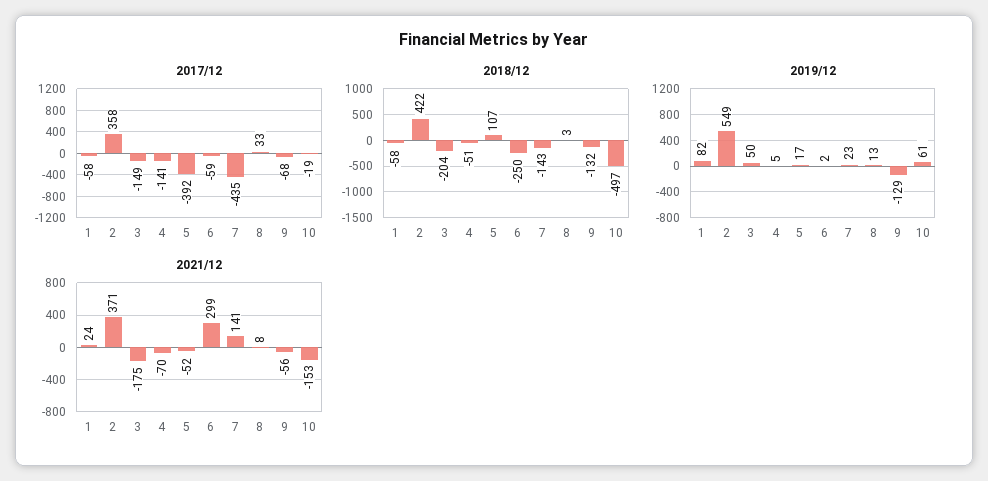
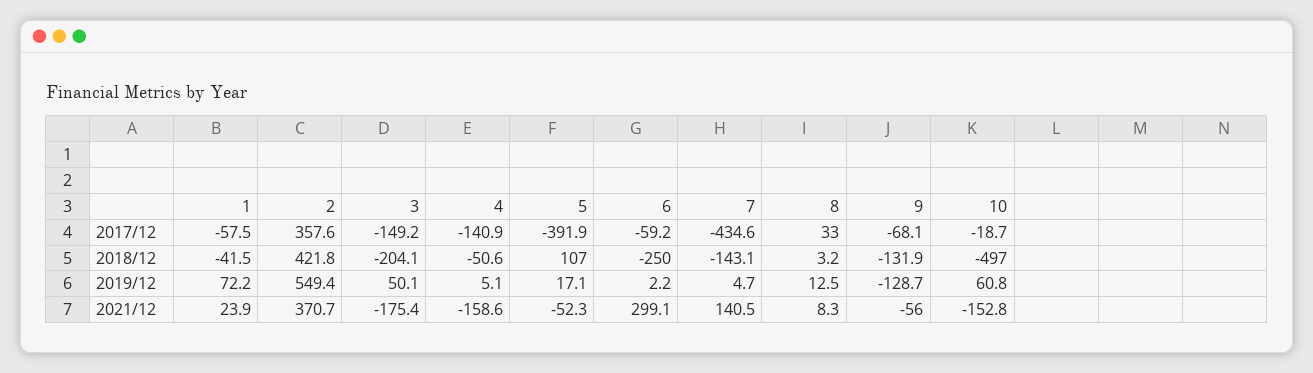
2018/12, 1: -58 -> -41.5
2019/12, 1: 82 -> 72.2
2019/12, 7: 23 -> 4.7
2021/12, 4: -70 -> -158.6

